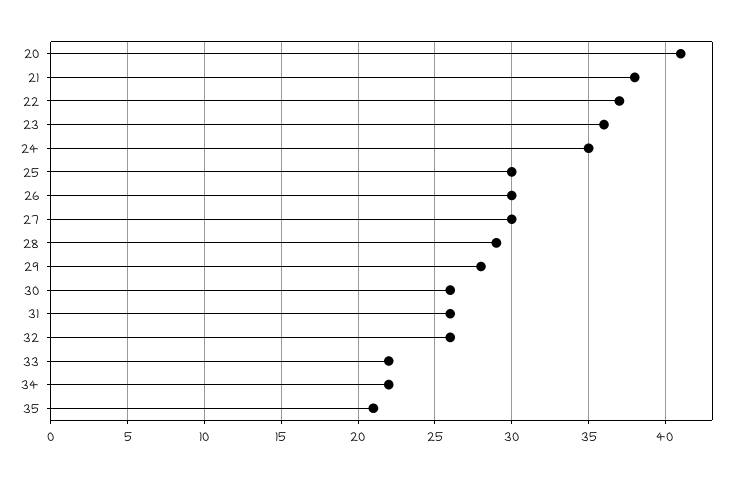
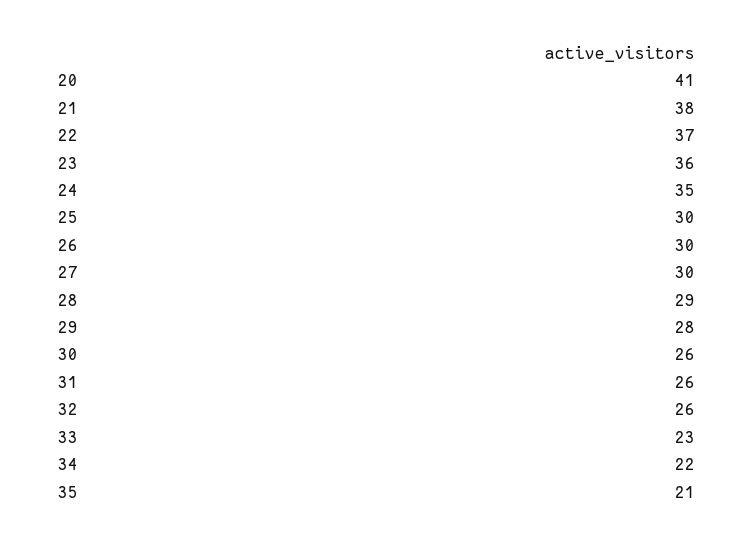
33: 22 -> 23

